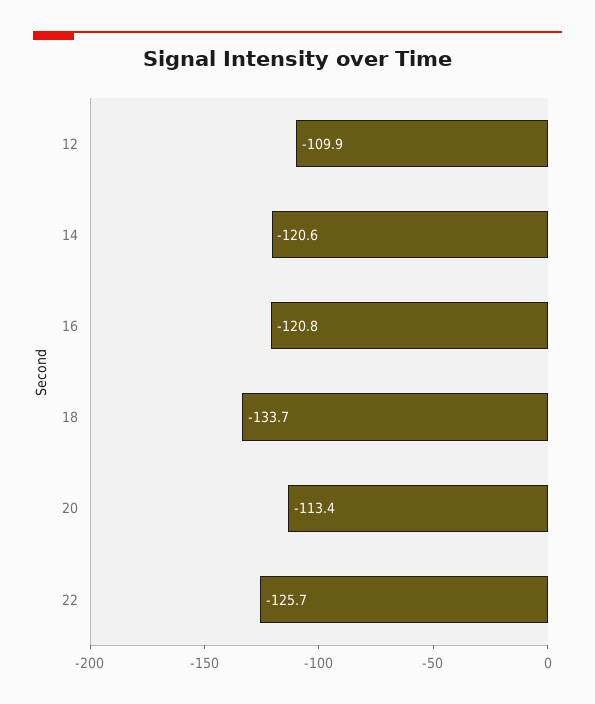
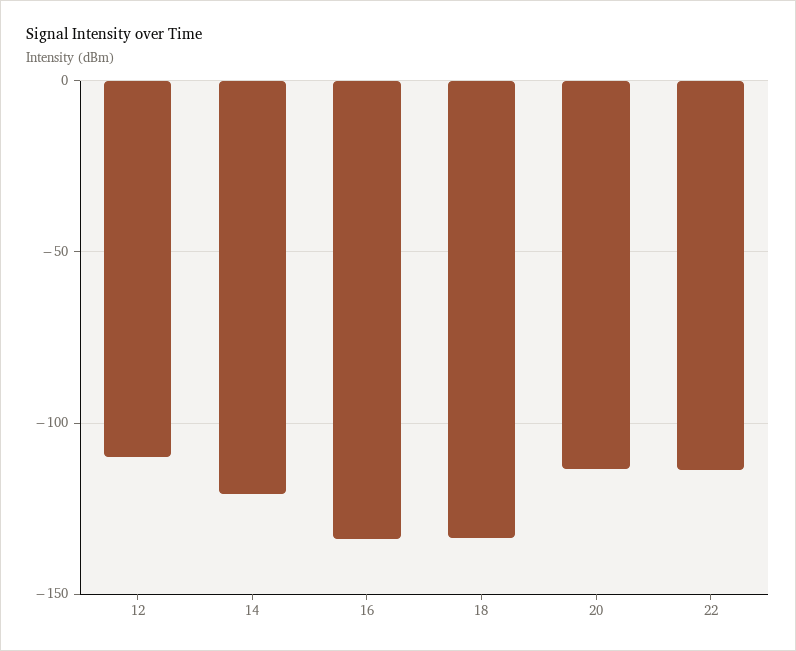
16: -120.8 -> -135
22: -125.7 -> -115

